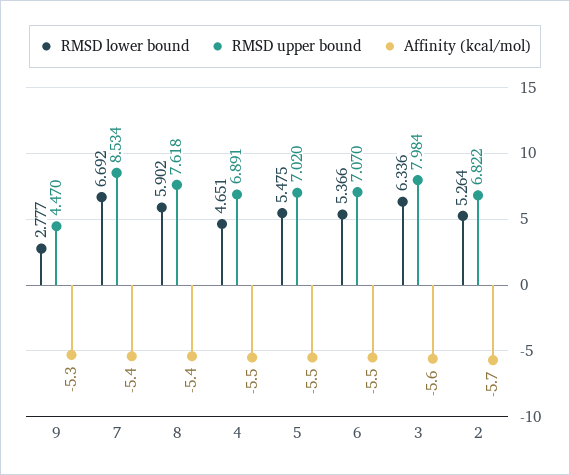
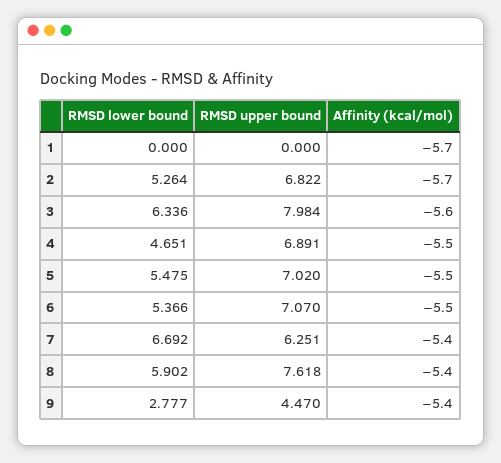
Affinity (kcal/mol), 9: -5.3 -> -5.4
RMSD upper bound, 7: 8.534 -> 6.251
RMSD lower bound, 1: none -> 0
RMSD upper bound, 1: none -> 0
Affinity (kcal/mol), 1: none -> -5.7

